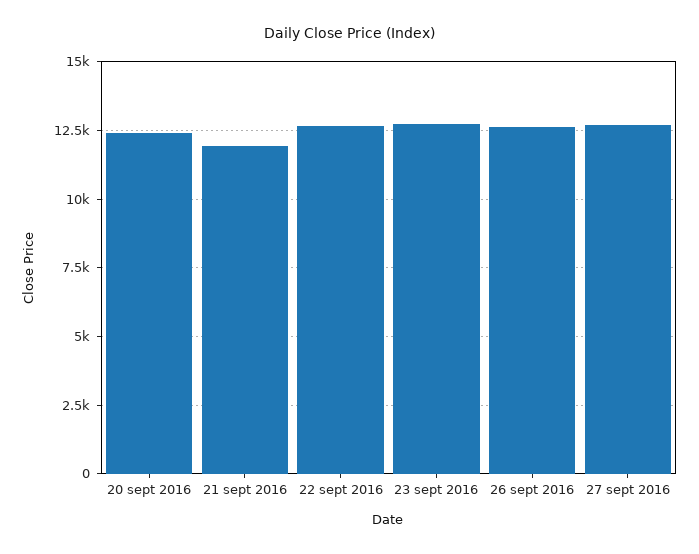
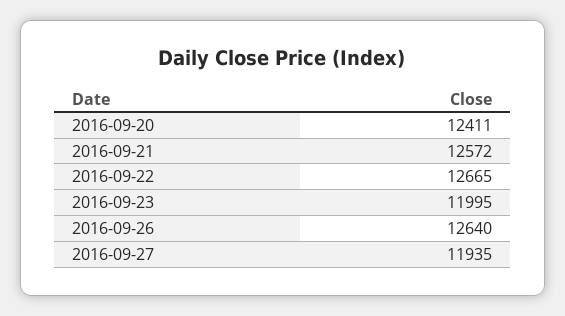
21 sept 2016: 12000 -> 12572
23 sept 2016: 12750 -> 11995
27 sept 2016: 12750 -> 11935

